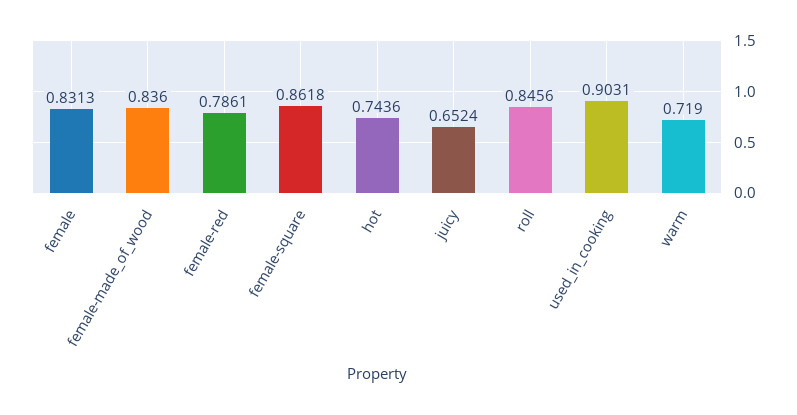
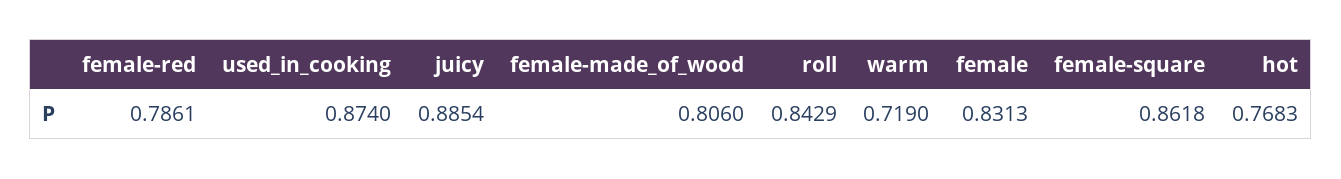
female-made_of_wood: 0.836 -> 0.806
hot: 0.7436 -> 0.7683
juicy: 0.6524 -> 0.8854
roll: 0.8456 -> 0.8429
used_in_cooking: 0.9031 -> 0.874

